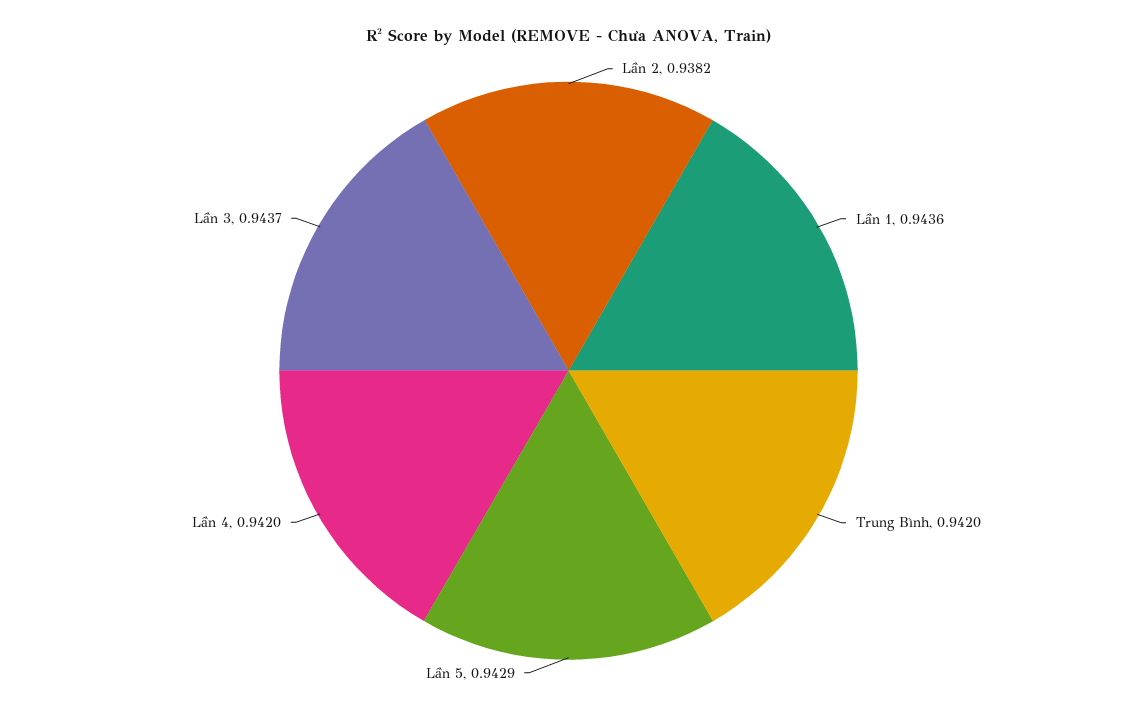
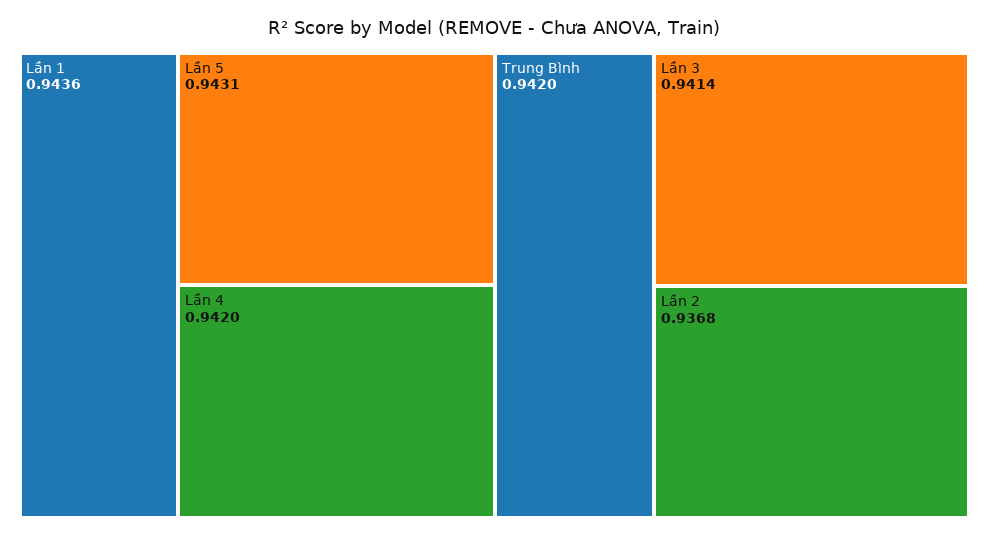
Lần 2: 0.9382 -> 0.9368
Lần 5: 0.9429 -> 0.9431
Lần 3: 0.9437 -> 0.9414

